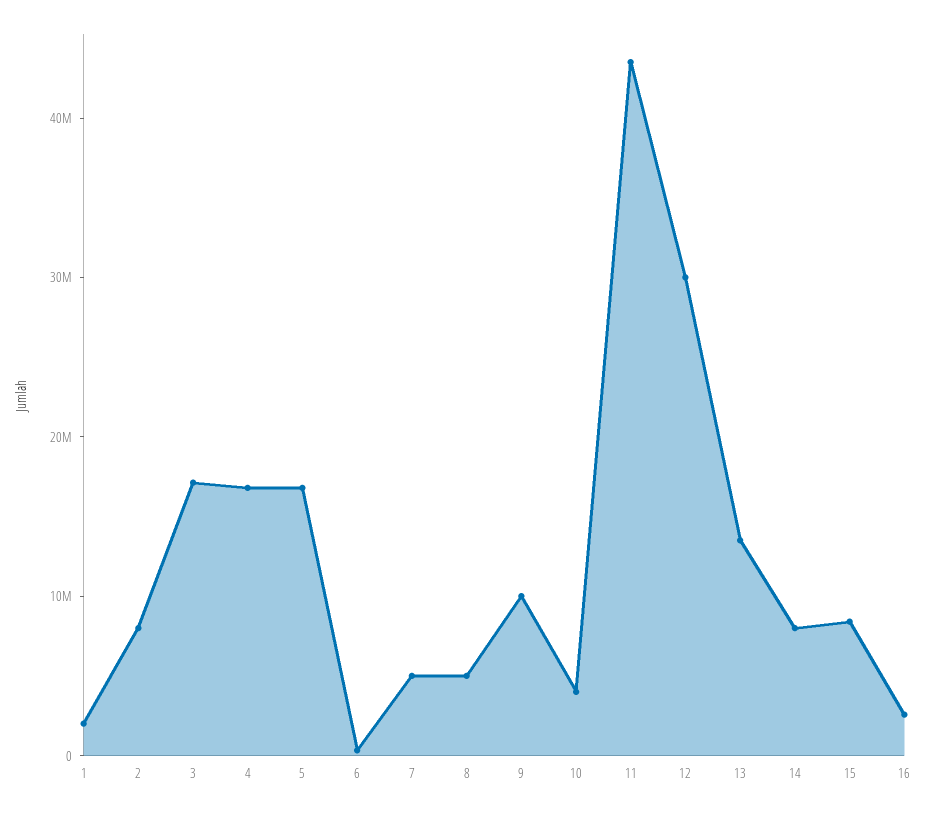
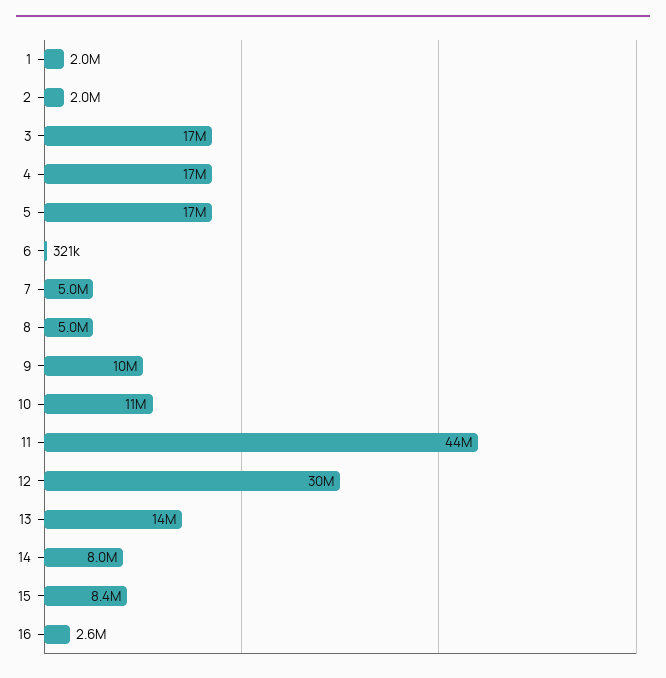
2: 8000000 -> 2000000
10: 4000000 -> 11000000

